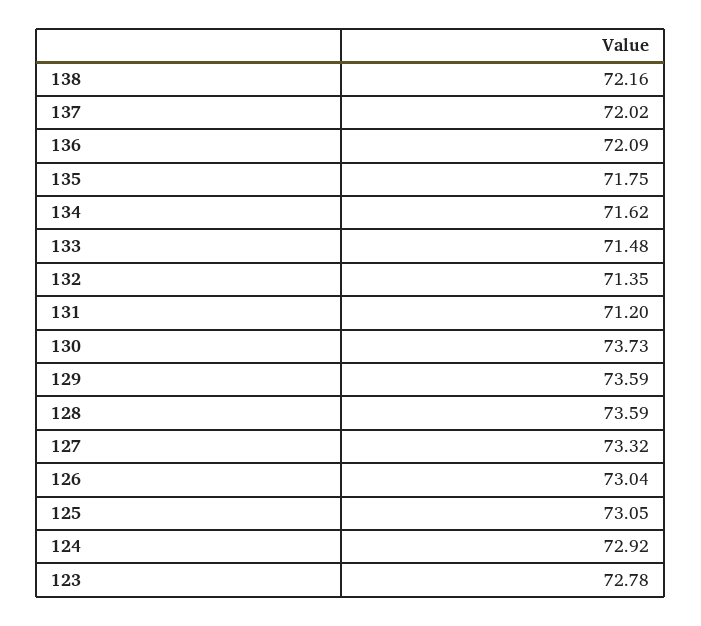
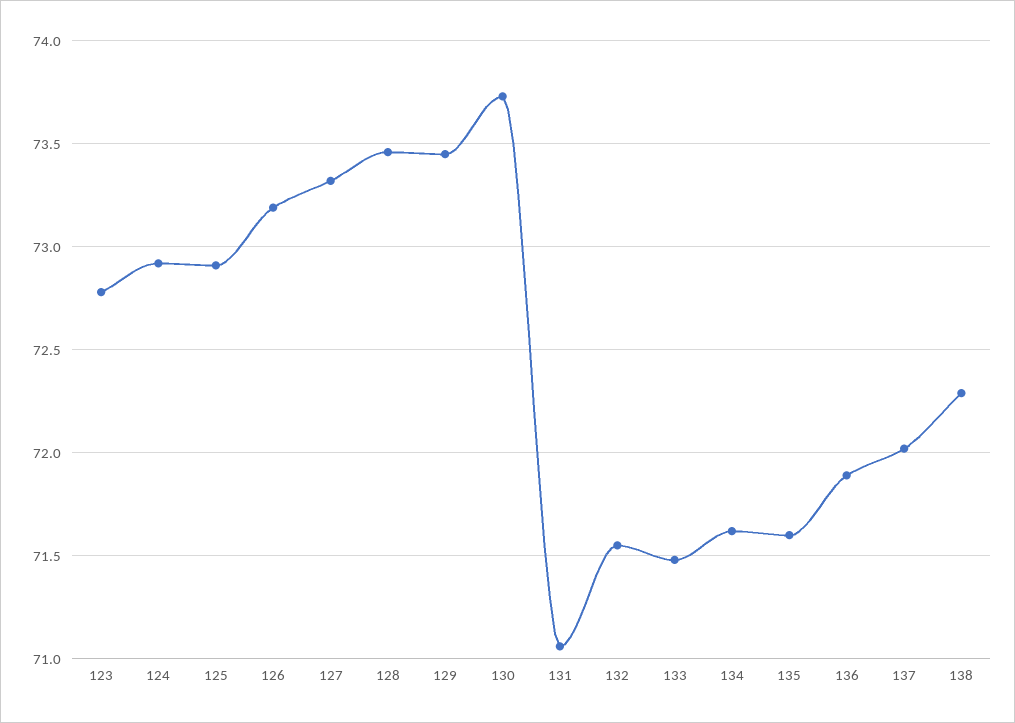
138: 72.16 -> 72.3
136: 72.09 -> 71.9
135: 71.75 -> 71.6
132: 71.35 -> 71.55
131: 71.2 -> 71.05
129: 73.59 -> 73.45
128: 73.59 -> 73.45
126: 73.04 -> 73.2
125: 73.05 -> 72.9

